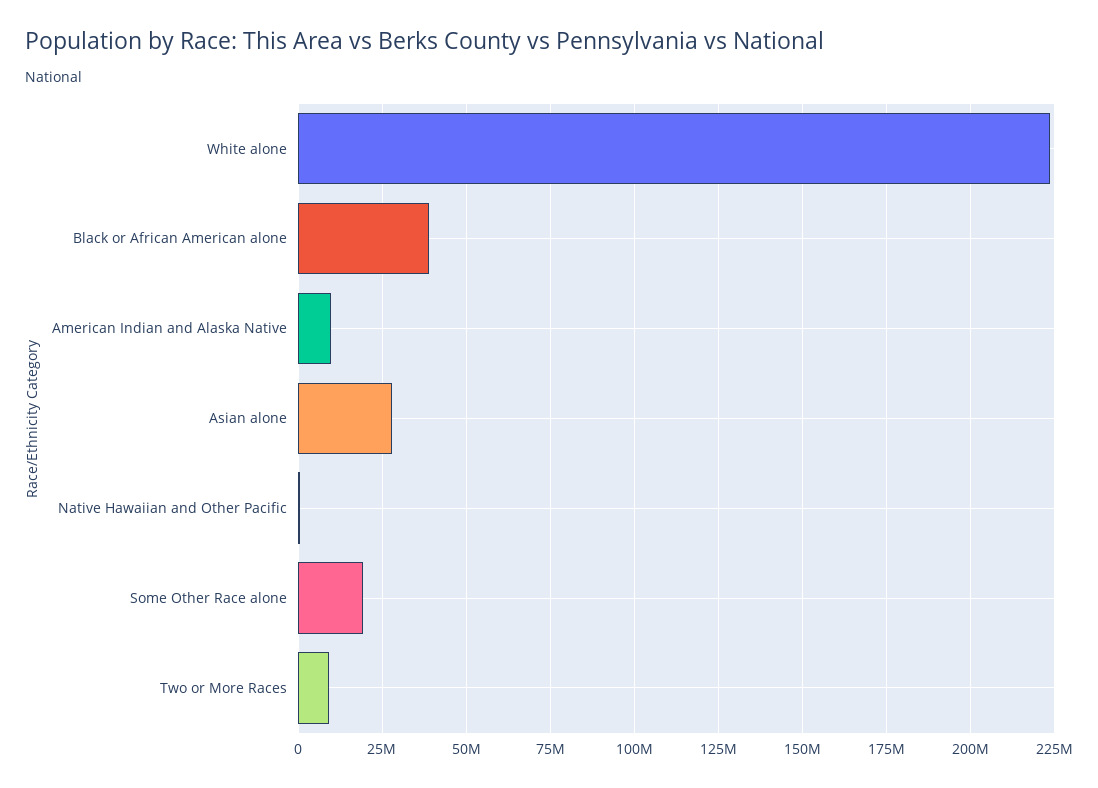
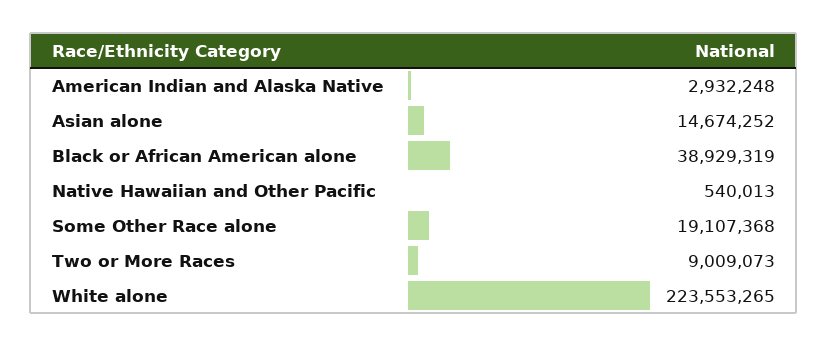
American Indian and Alaska Native: 10000000 -> 2932248
Asian alone: 27500000 -> 14674252

